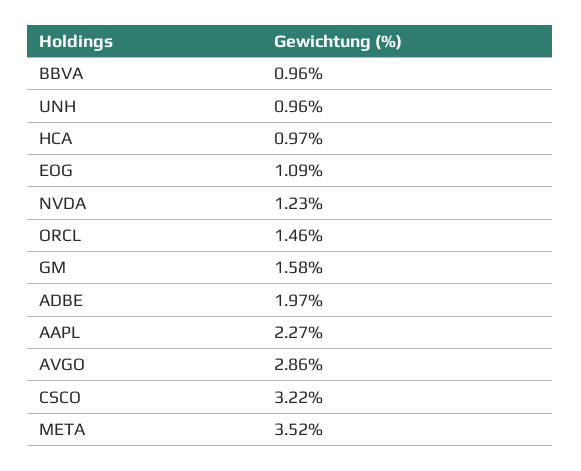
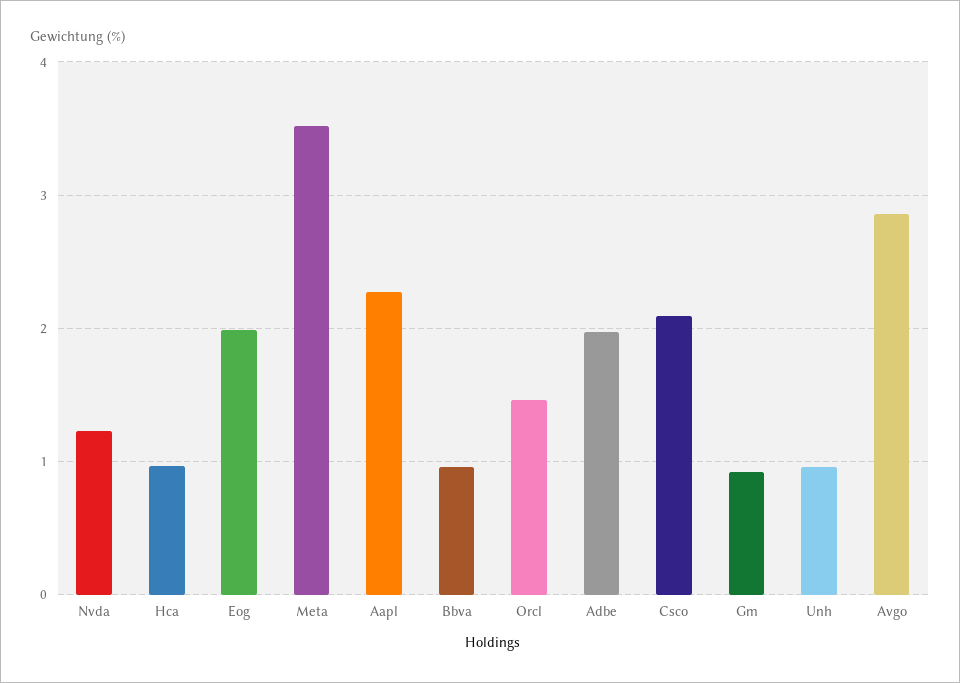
EOG: 1.09 -> 2
GM: 1.58 -> 0.9
CSCO: 3.22 -> 2.1

